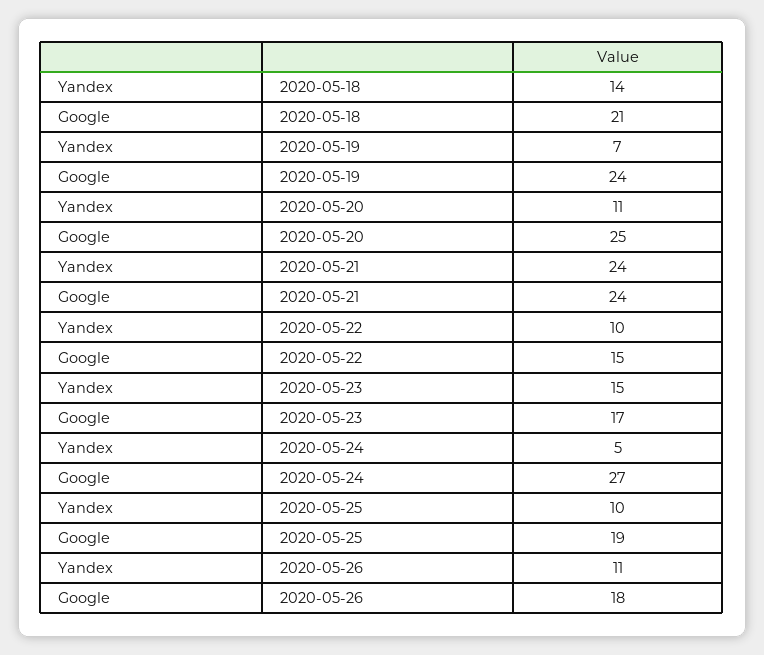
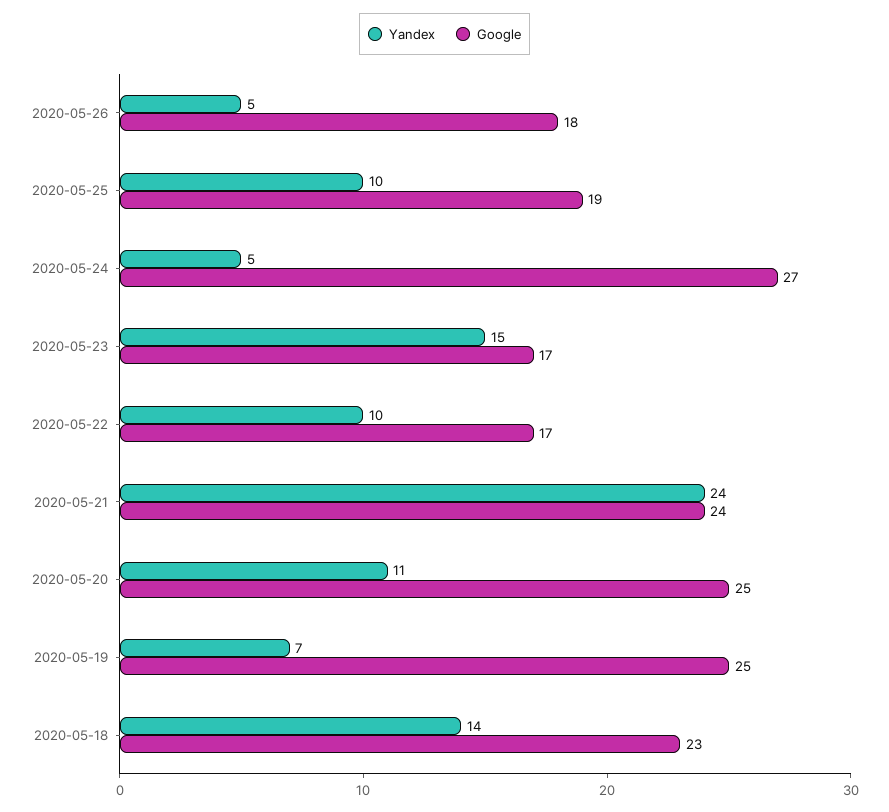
Google, 2020-05-18: 21 -> 23
Google, 2020-05-19: 24 -> 25
Google, 2020-05-22: 15 -> 17
Yandex, 2020-05-26: 11 -> 5

